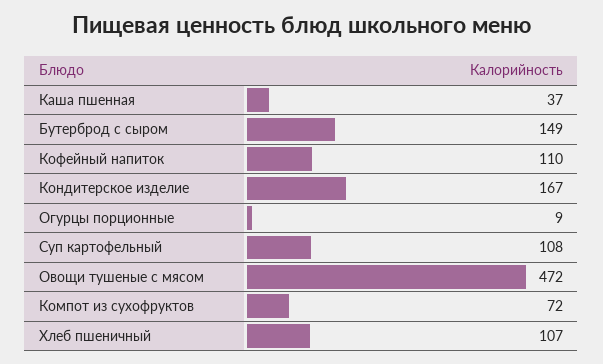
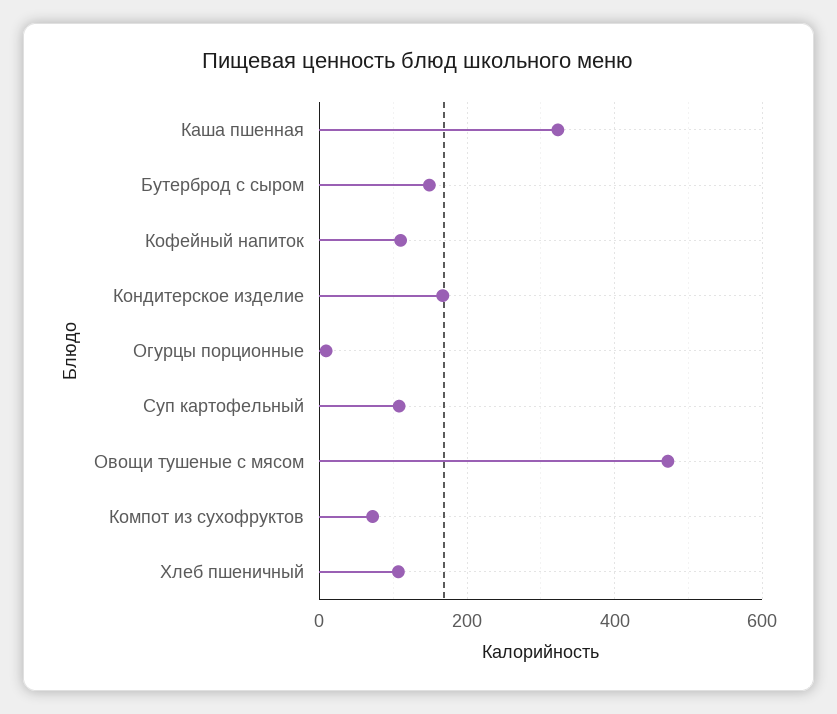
Каша пшенная: 37 -> 320

